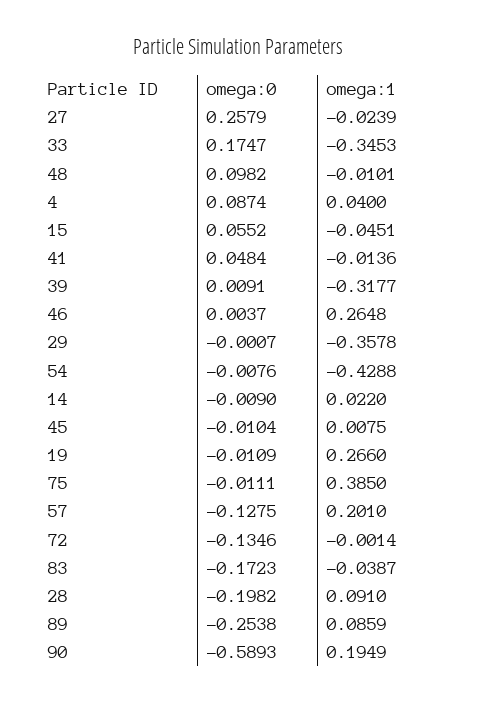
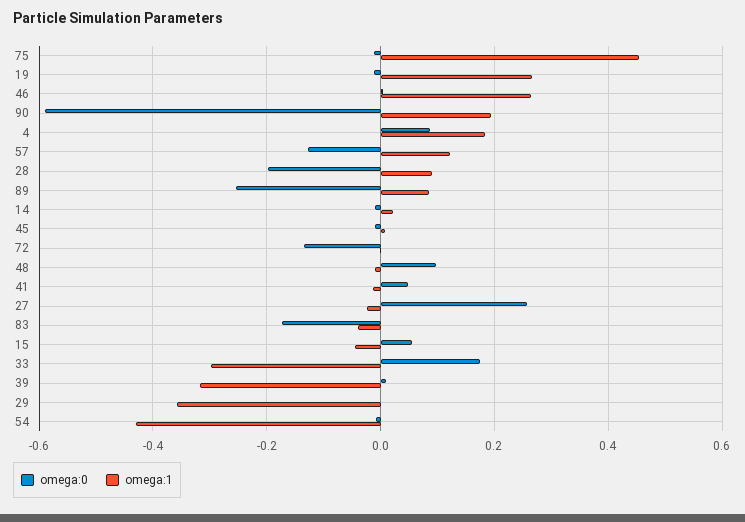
omega:1, 33: -0.3453 -> -0.3
omega:1, 4: 0.04 -> 0.18
omega:1, 75: 0.385 -> 0.46
omega:1, 57: 0.201 -> 0.12

